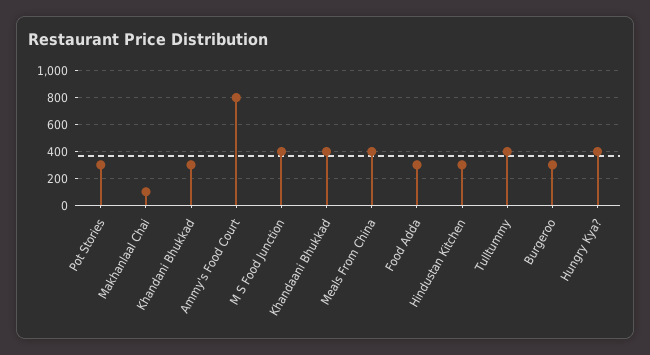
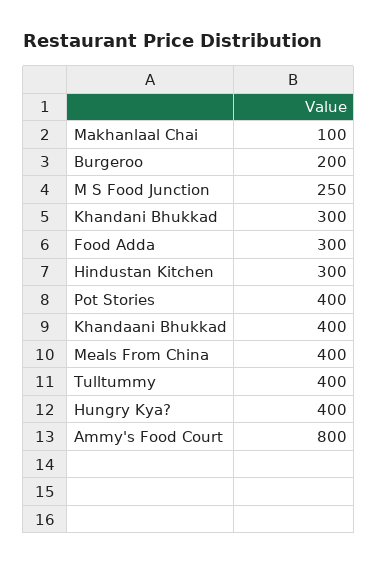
Pot Stories: 300 -> 400
M S Food Junction: 400 -> 250
Burgeroo: 300 -> 200

